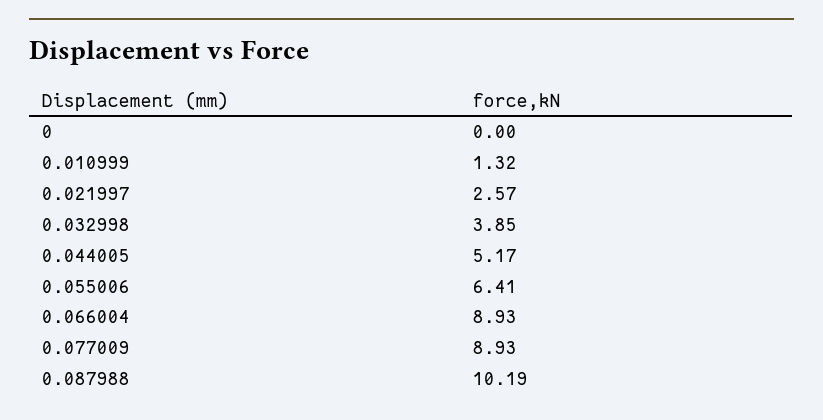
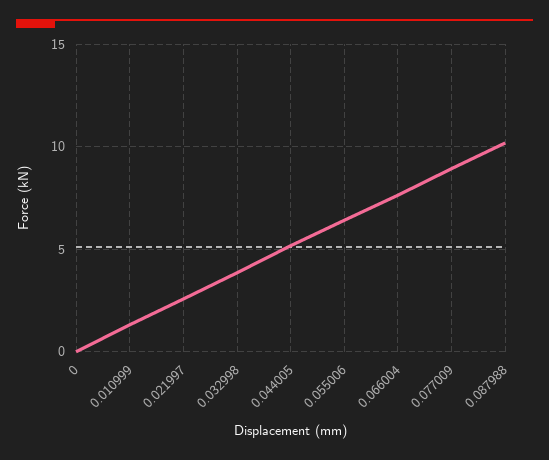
0.066004: 8.93 -> 7.5

